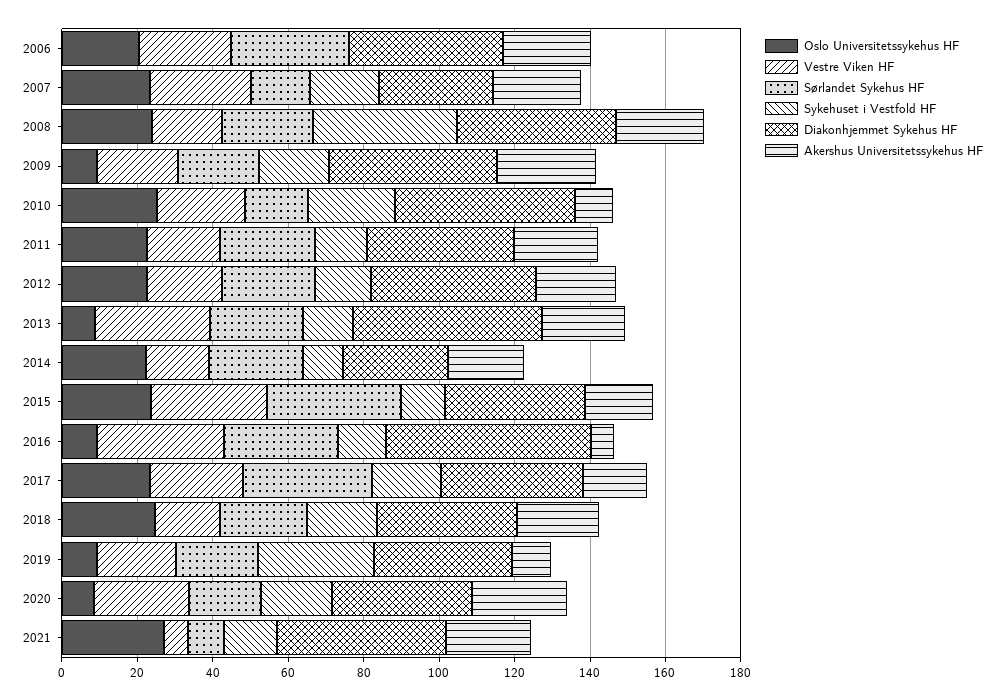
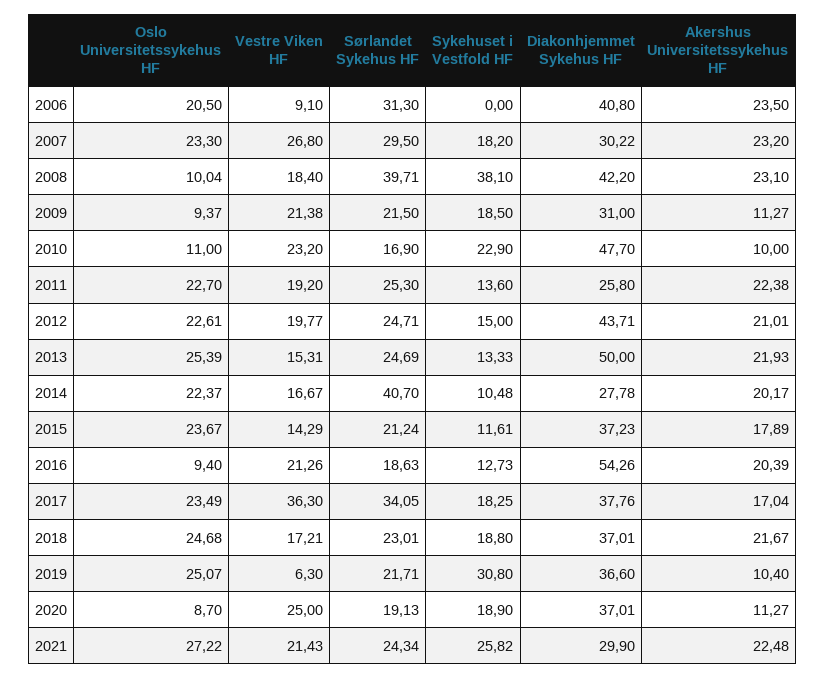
Vestre Viken HF, 2006: 25 -> 9.1
Sørlandet Sykehus HF, 2007: 15 -> 29.5
Oslo Universitetssykehus HF, 2008: 25 -> 10.04
Sørlandet Sykehus HF, 2008: 25 -> 39.71
Diakonhjemmet Sykehus HF, 2009: 45 -> 31
Akershus Universitetssykehus HF, 2009: 25 -> 11.27
Oslo Universitetssykehus HF, 2010: 25 -> 11
Diakonhjemmet Sykehus HF, 2011: 40 -> 25.8
Oslo Universitetssykehus HF, 2013: 10 -> 25.39
Vestre Viken HF, 2013: 30 -> 15.31
Sørlandet Sykehus HF, 2014: 25 -> 40.7
Vestre Viken HF, 2015: 30 -> 14.29
Sørlandet Sykehus HF, 2015: 35 -> 21.24
Vestre Viken HF, 2016: 35 -> 21.26
Sørlandet Sykehus HF, 2016: 30 -> 18.63
Akershus Universitetssykehus HF, 2016: 5 -> 20.39
Vestre Viken HF, 2017: 25 -> 36.3
Oslo Universitetssykehus HF, 2019: 10 -> 25.07
Vestre Viken HF, 2019: 20 -> 6.3
Akershus Universitetssykehus HF, 2020: 25 -> 11.27
Vestre Viken HF, 2021: 5 -> 21.43
Sørlandet Sykehus HF, 2021: 10 -> 24.34
Sykehuset i Vestfold HF, 2021: 15 -> 25.82
Diakonhjemmet Sykehus HF, 2021: 45 -> 29.9

